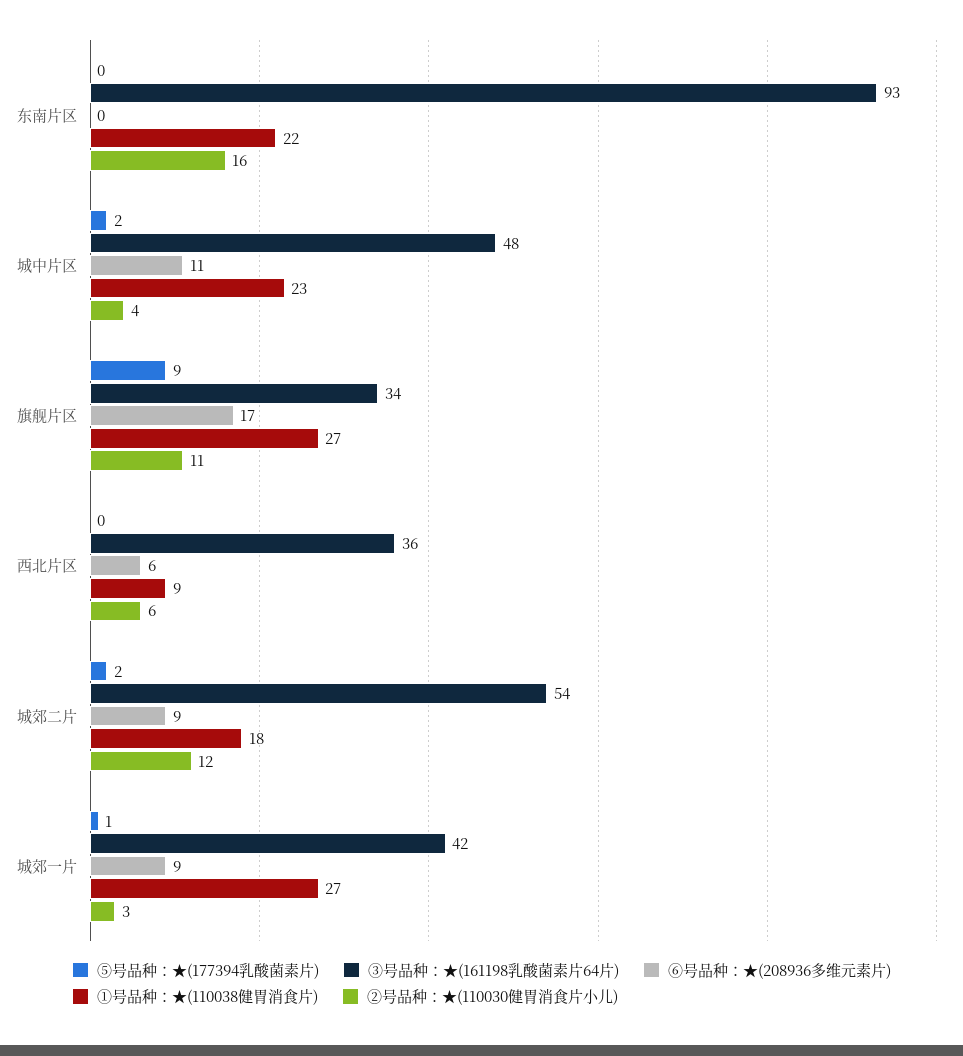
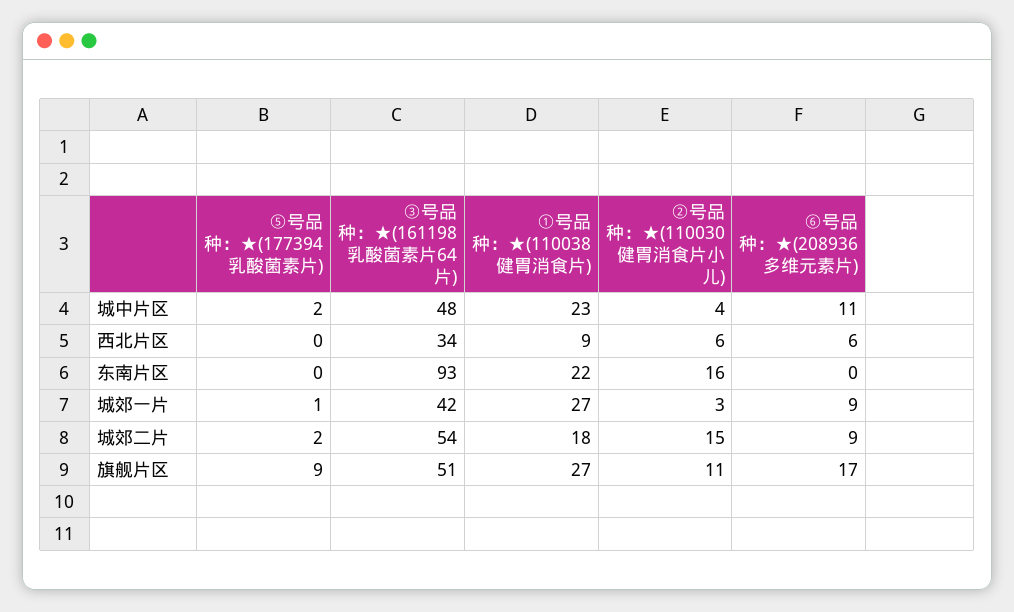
③号品种：★(161198乳酸菌素片64片), 旗舰片区: 34 -> 51
③号品种：★(161198乳酸菌素片64片), 西北片区: 36 -> 34
②号品种：★(110030健胃消食片小儿), 城郊二片: 12 -> 15

